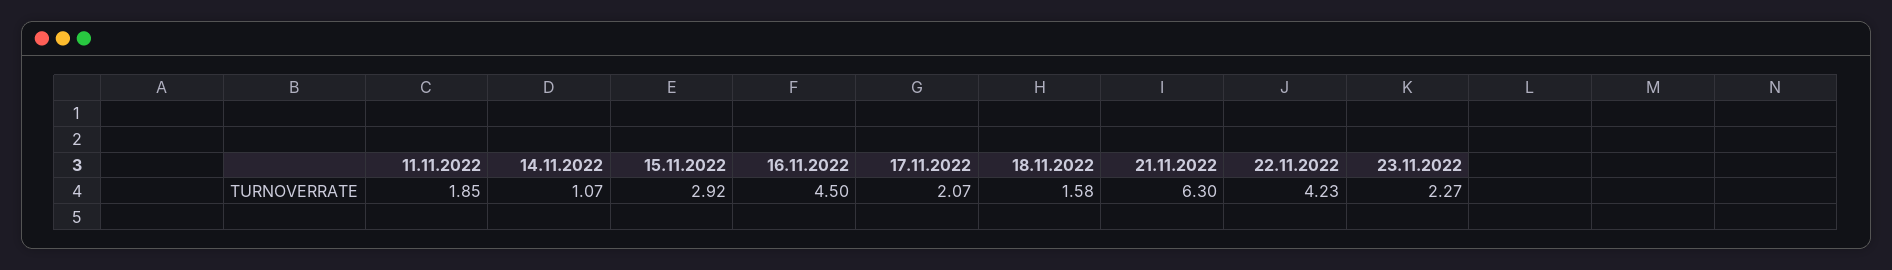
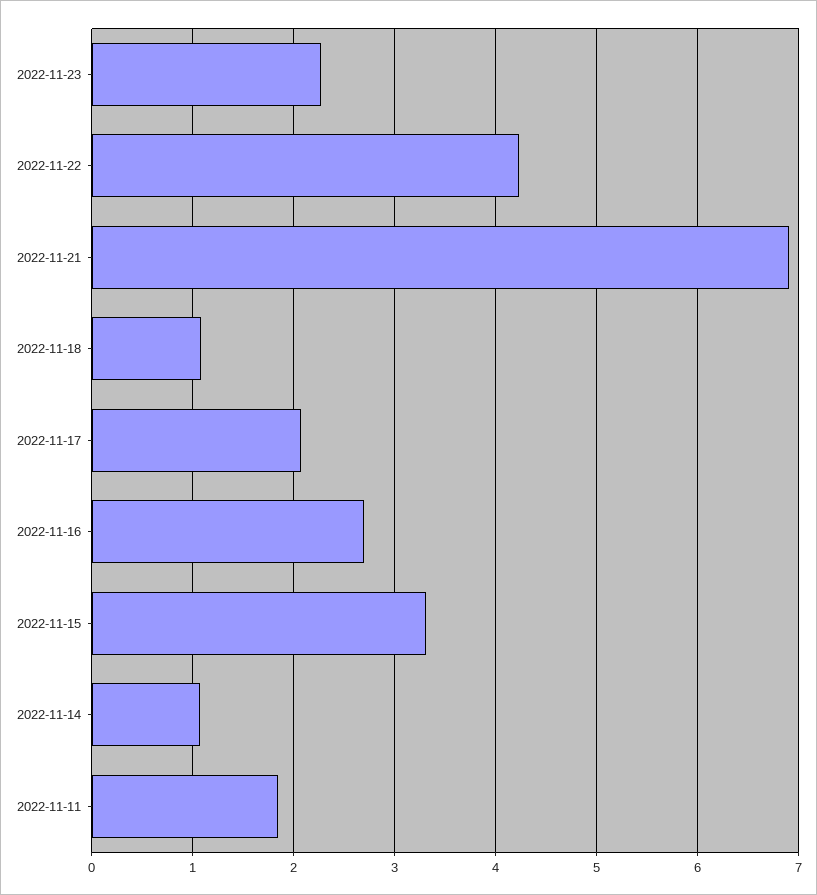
15.11.2022: 2.92 -> 3.3
16.11.2022: 4.5 -> 2.7
18.11.2022: 1.58 -> 1.1
21.11.2022: 6.3 -> 6.9

